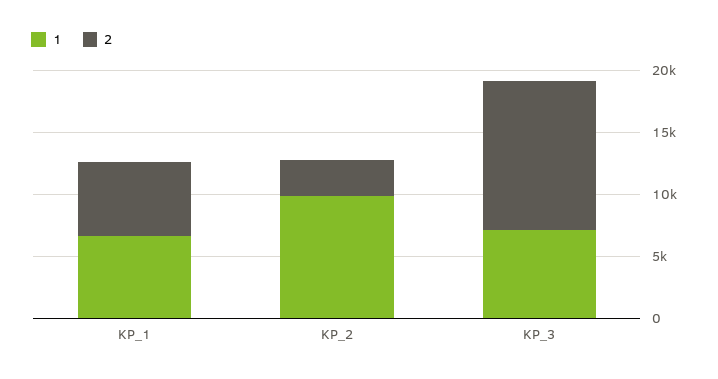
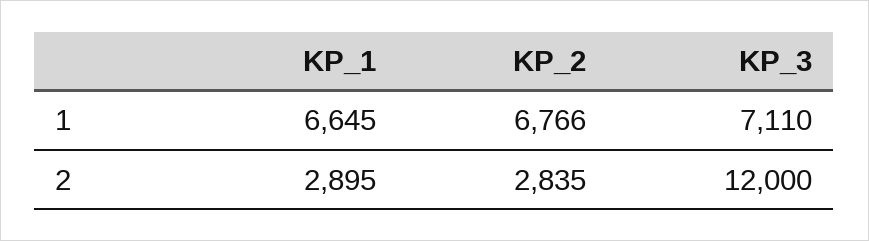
2, KP_1: 6000 -> 2895
1, KP_2: 10000 -> 6766

